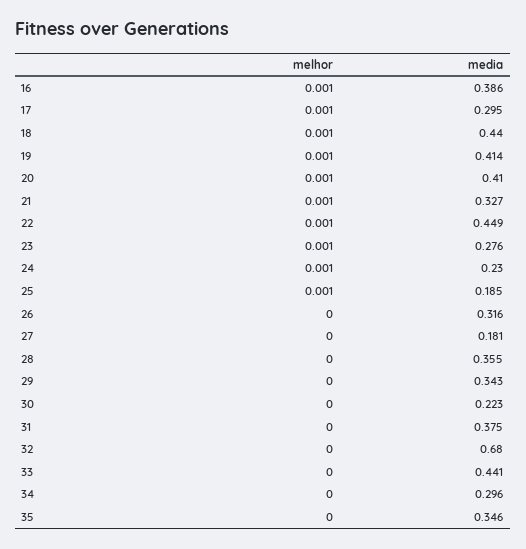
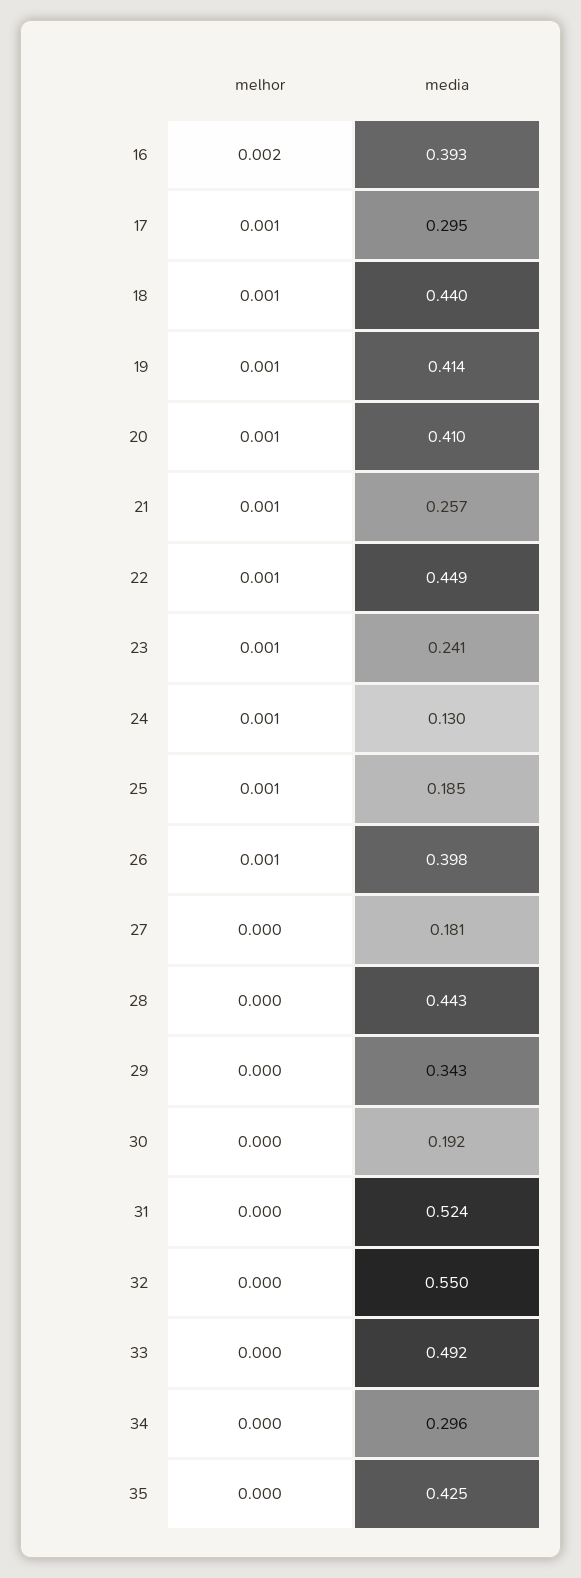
melhor, 16: 0.001 -> 0.002
media, 16: 0.386 -> 0.393
media, 21: 0.327 -> 0.257
media, 23: 0.276 -> 0.241
media, 24: 0.23 -> 0.13
melhor, 26: 0 -> 0.001
media, 26: 0.316 -> 0.398
media, 28: 0.355 -> 0.443
media, 30: 0.223 -> 0.192
media, 31: 0.375 -> 0.524
media, 32: 0.68 -> 0.55
media, 33: 0.441 -> 0.492
media, 35: 0.346 -> 0.425

